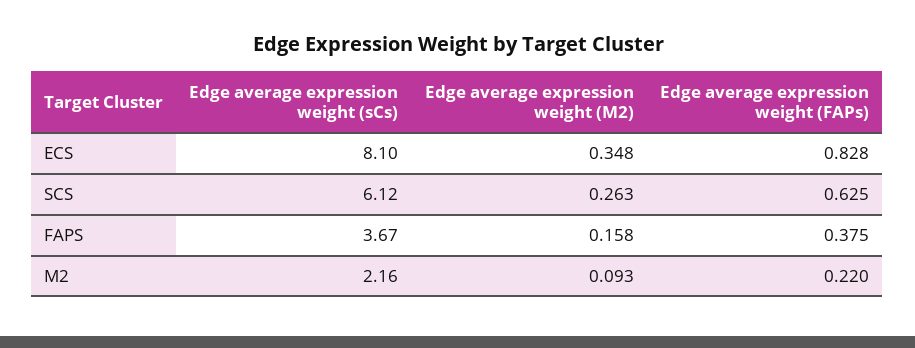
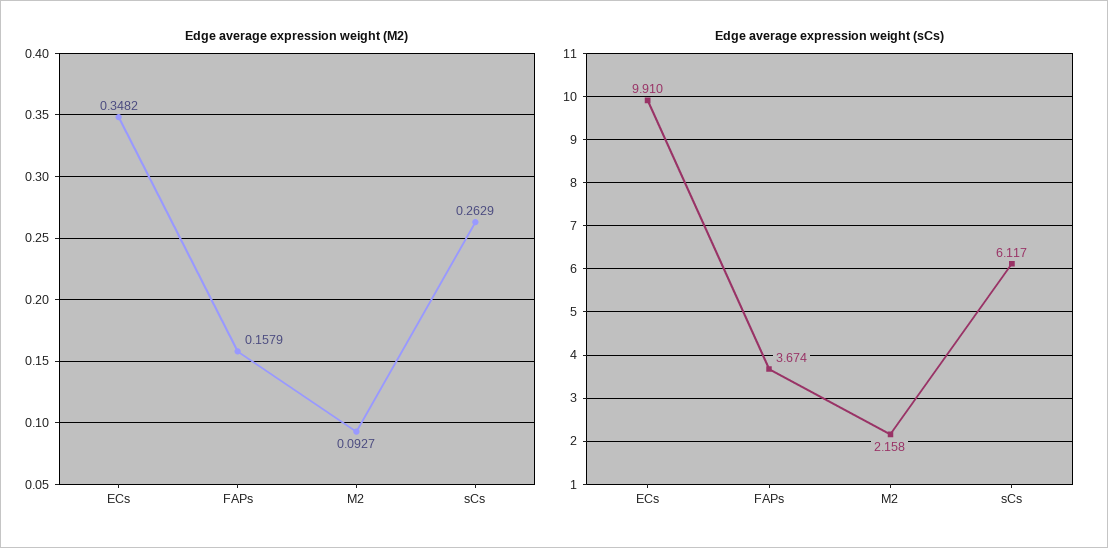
Edge average expression weight (sCs), ECS: 8.1 -> 9.91
Edge average expression weight (FAPs), ECS: 0.828 -> none
Edge average expression weight (FAPs), SCS: 0.625 -> none
Edge average expression weight (FAPs), FAPS: 0.375 -> none
Edge average expression weight (FAPs), M2: 0.22 -> none

